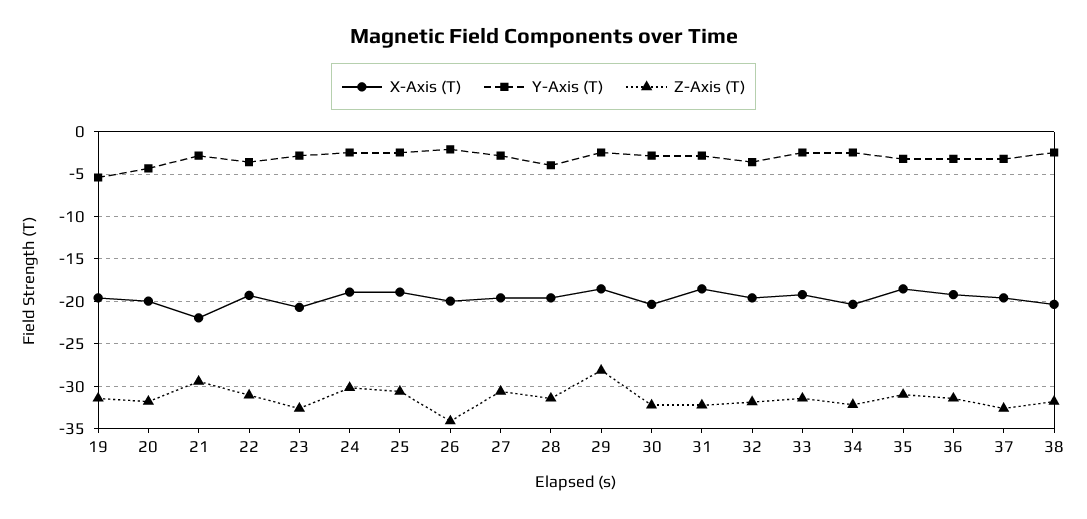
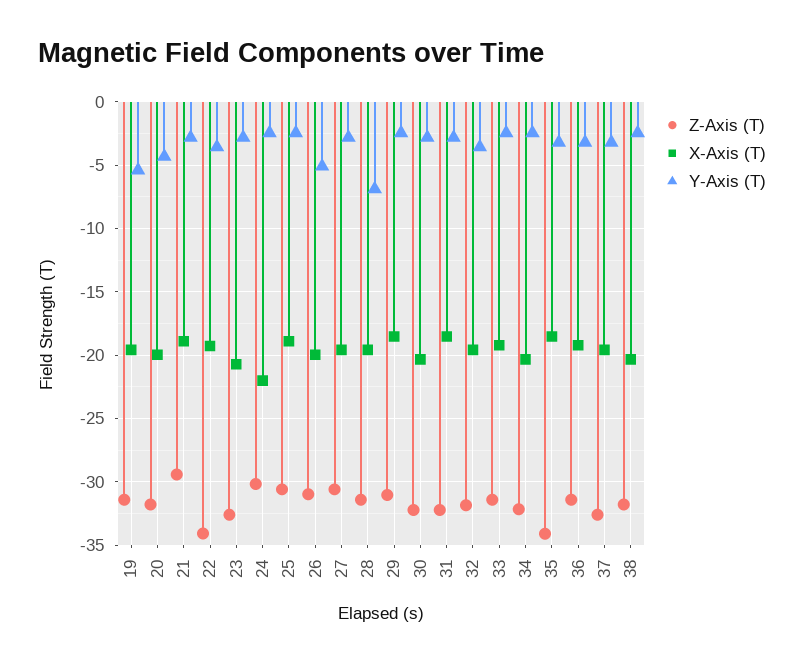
X-Axis (T), 21: -22 -> -19
Z-Axis (T), 22: -31 -> -34
X-Axis (T), 24: -19 -> -22
Y-Axis (T), 26: -2 -> -5
Z-Axis (T), 26: -34 -> -31
Y-Axis (T), 28: -4 -> -7
Z-Axis (T), 29: -28 -> -31
Z-Axis (T), 35: -31 -> -34

